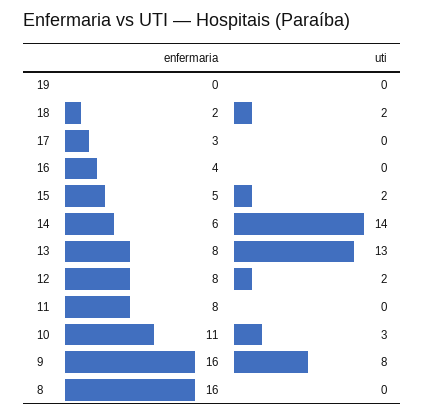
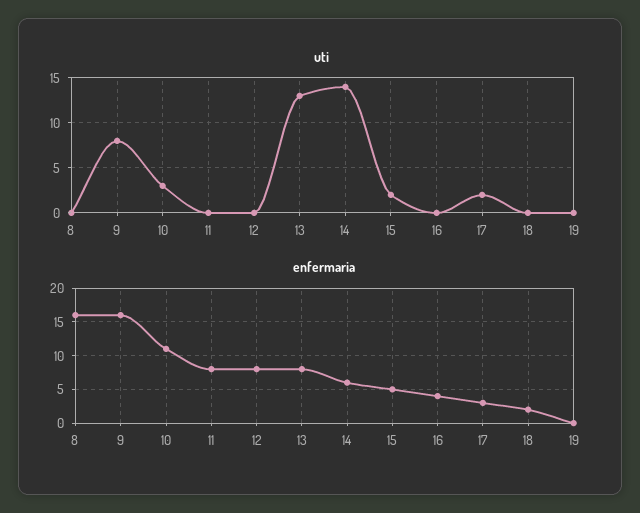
uti, 18: 2 -> 0
uti, 17: 0 -> 2
uti, 12: 2 -> 0

